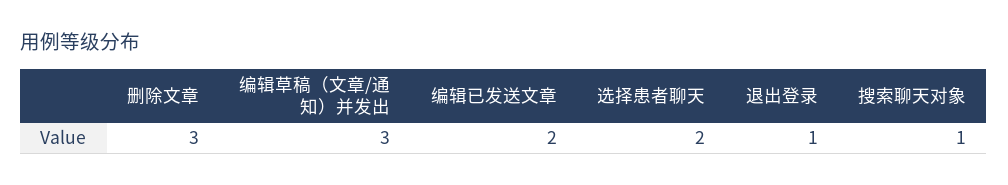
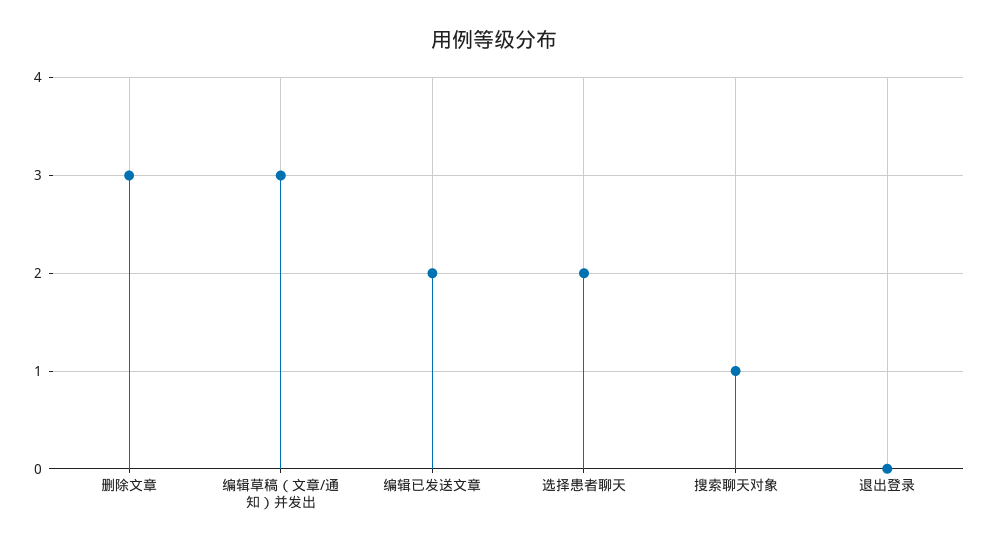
退出登录: 1 -> 0

